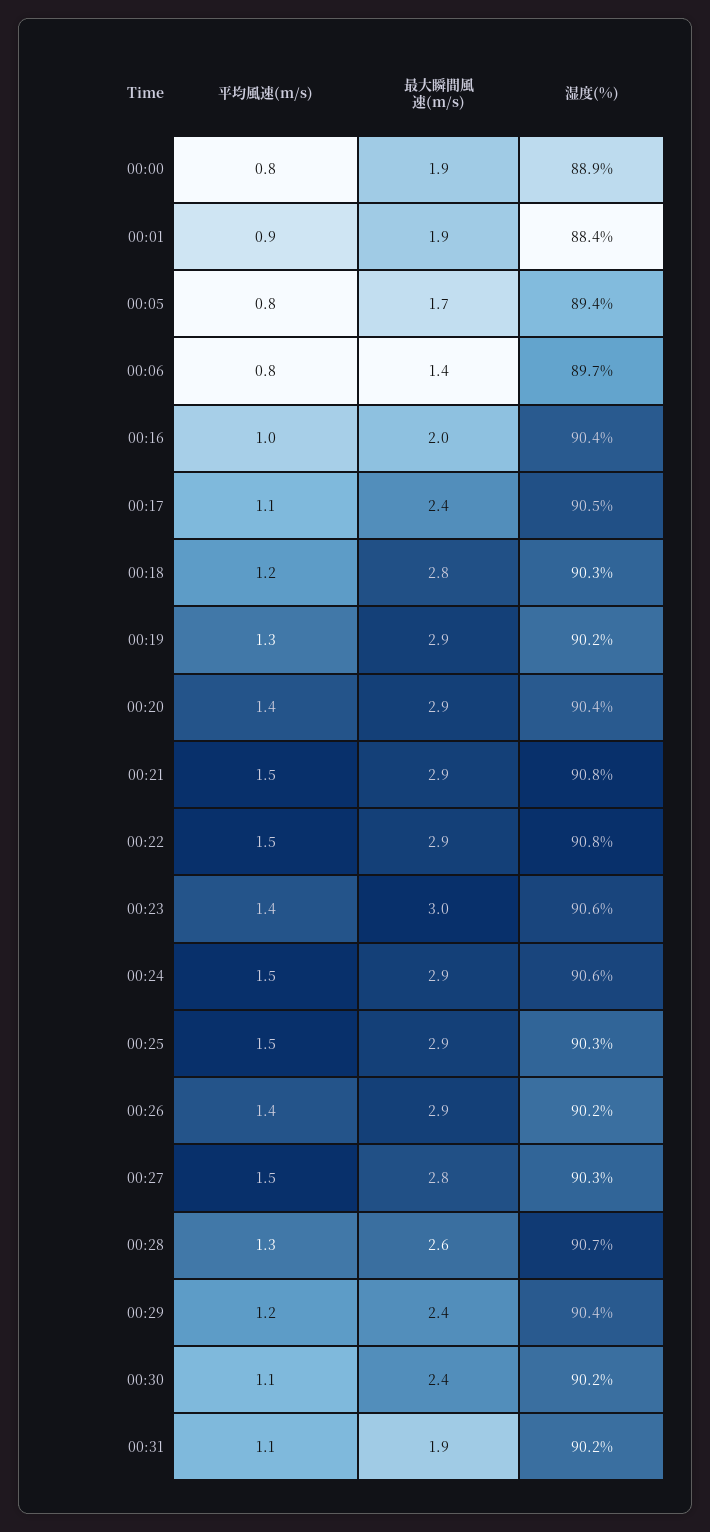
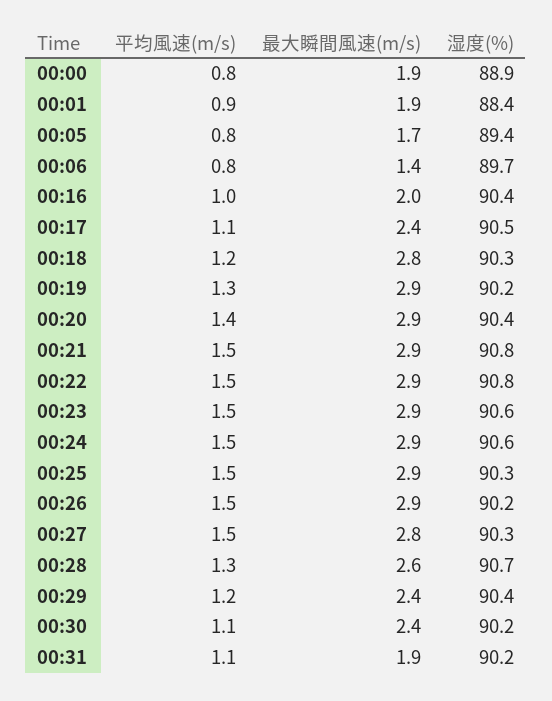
平均風速(m/s), 00:23: 1.4 -> 1.5
最大瞬間風速(m/s), 00:23: 3 -> 2.9
平均風速(m/s), 00:26: 1.4 -> 1.5

